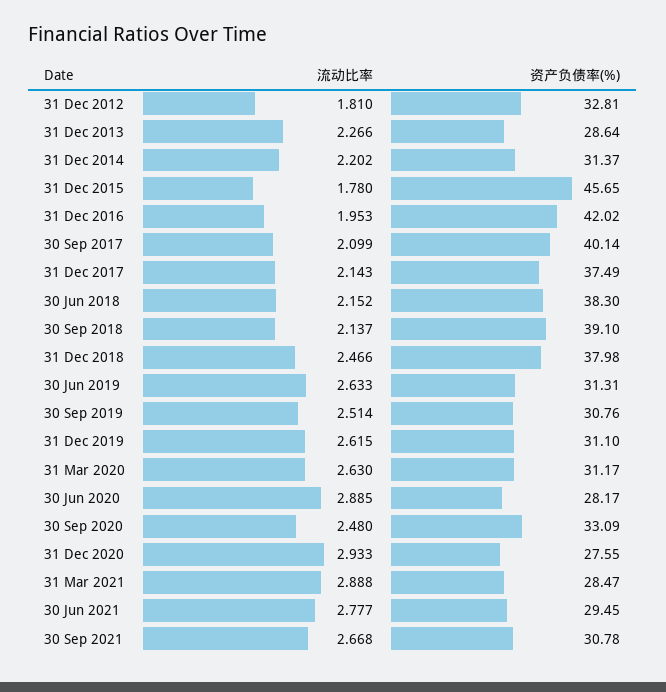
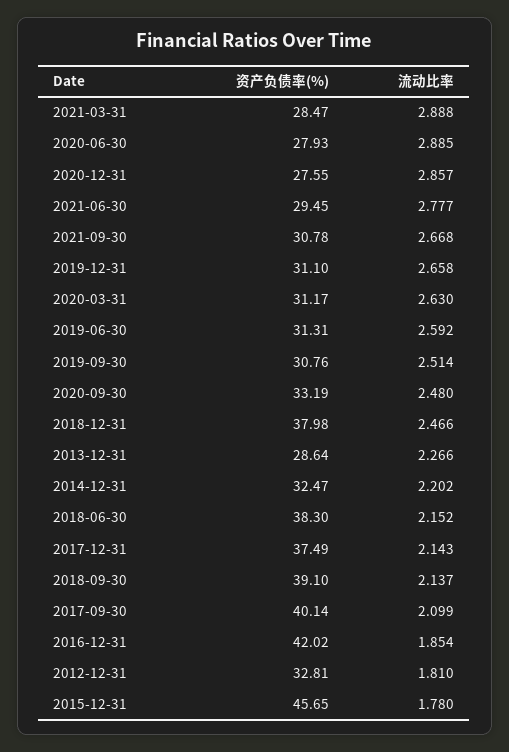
资产负债率(%), 31 Dec 2014: 31.37 -> 32.47
流动比率, 31 Dec 2016: 1.953 -> 1.854
流动比率, 30 Jun 2019: 2.633 -> 2.592
流动比率, 31 Dec 2019: 2.615 -> 2.658
资产负债率(%), 30 Jun 2020: 28.17 -> 27.93
资产负债率(%), 30 Sep 2020: 33.09 -> 33.19
流动比率, 31 Dec 2020: 2.933 -> 2.857

